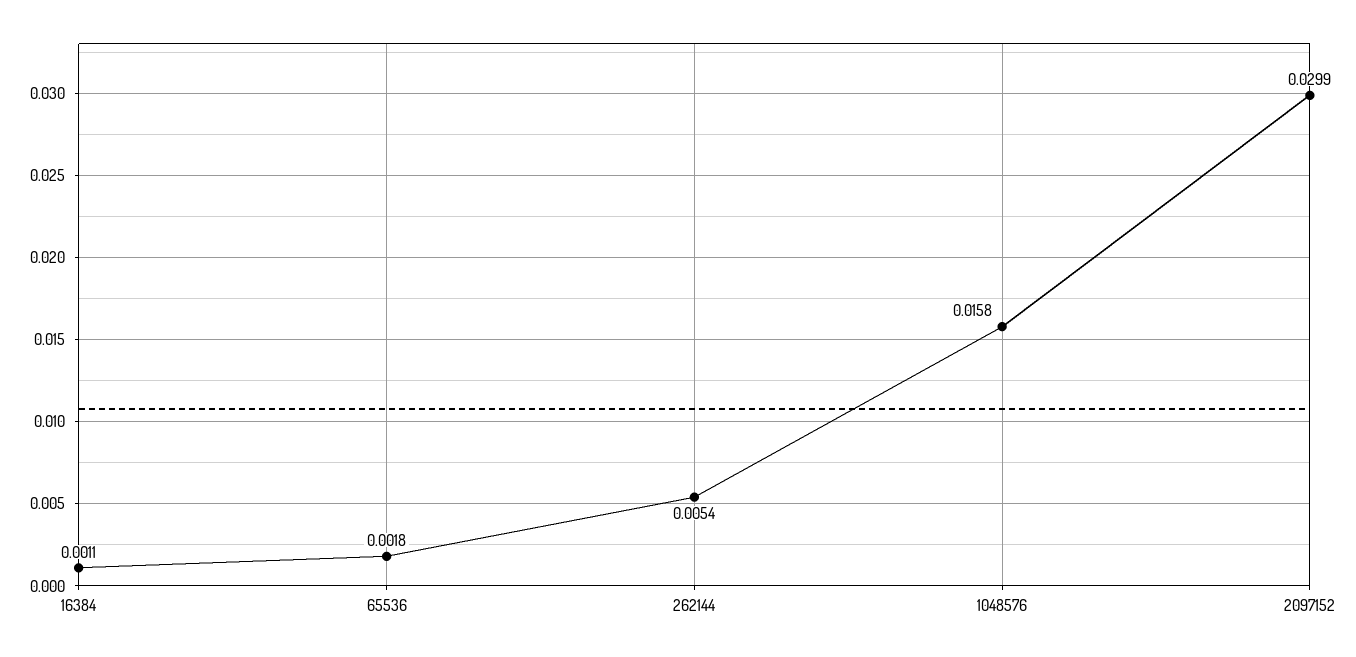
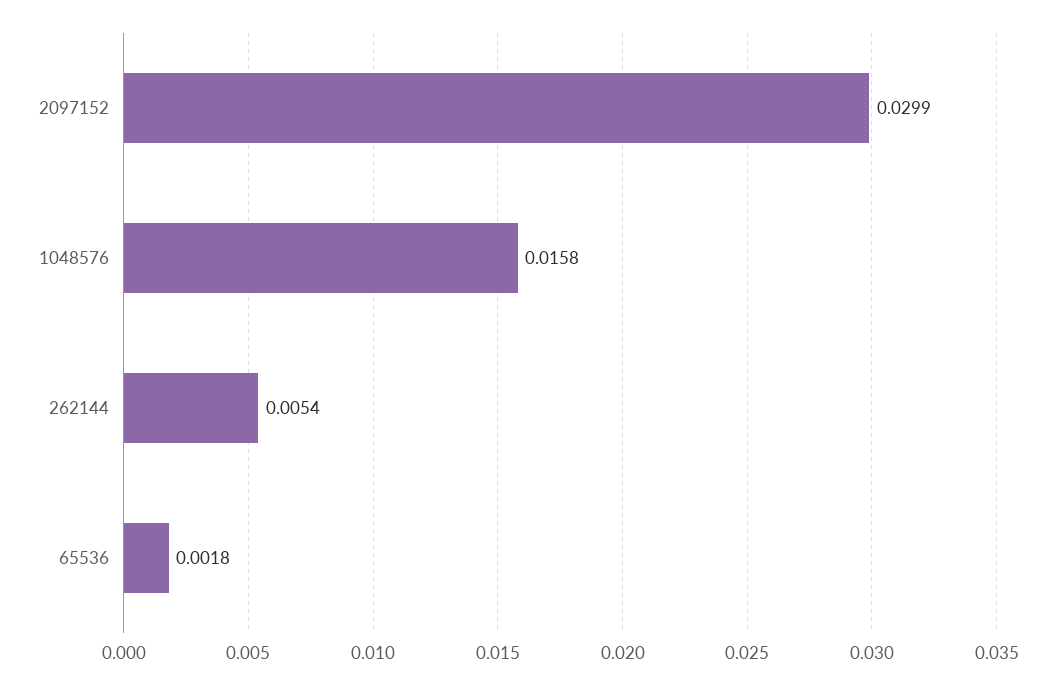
16384: 0.0011 -> none

